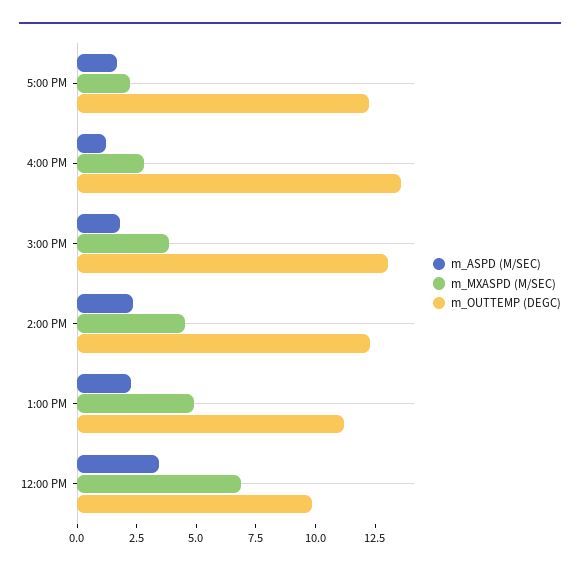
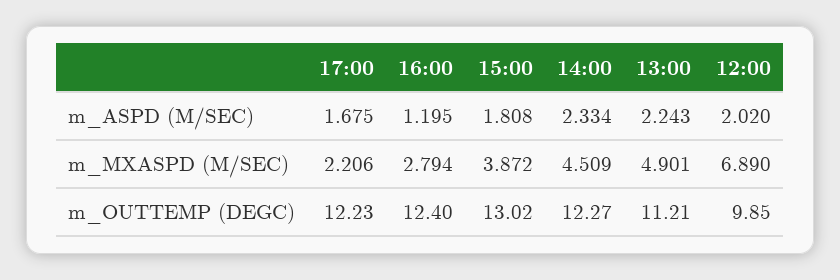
m_OUTTEMP (DEGC), 4:00 PM: 13.5 -> 12.4
m_ASPD (M/SEC), 12:00 PM: 3.5 -> 2.02

